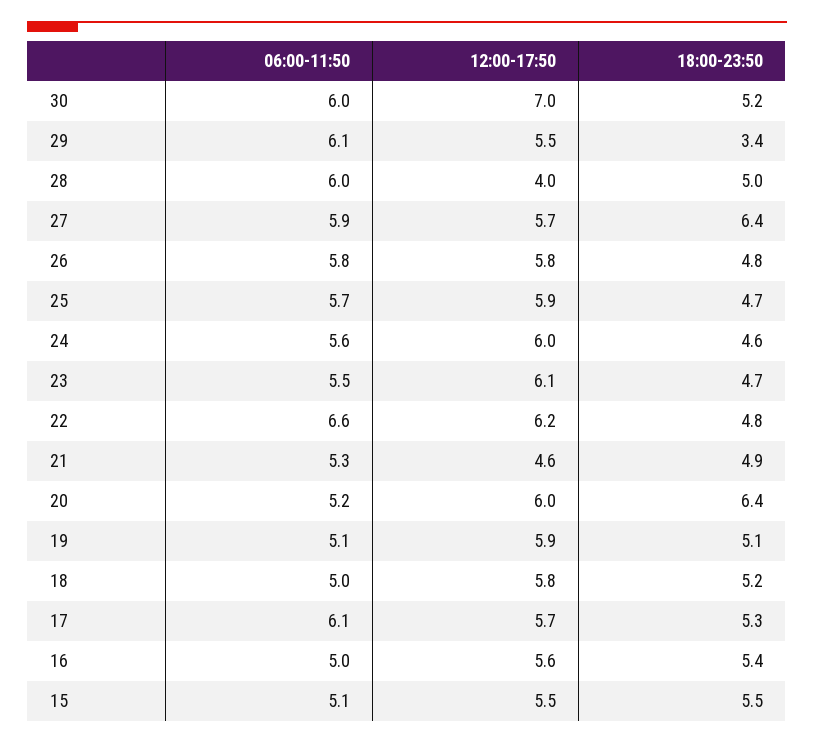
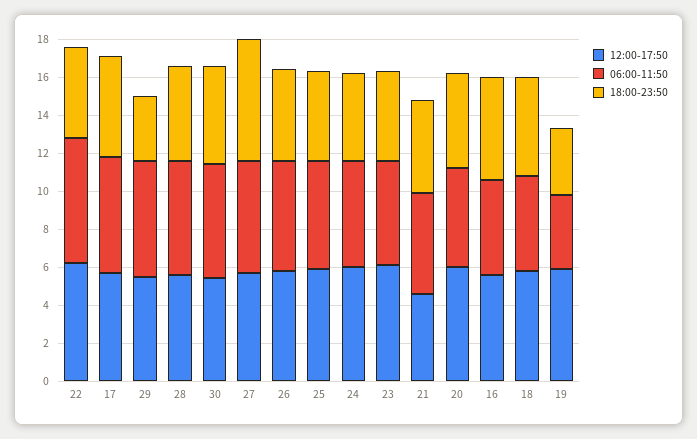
12:00-17:50, 30: 7 -> 5.5
12:00-17:50, 28: 4 -> 5.5
18:00-23:50, 20: 6.4 -> 5
06:00-11:50, 19: 5.1 -> 4
18:00-23:50, 19: 5.1 -> 3.5
06:00-11:50, 15: 5.1 -> none
12:00-17:50, 15: 5.5 -> none
18:00-23:50, 15: 5.5 -> none

